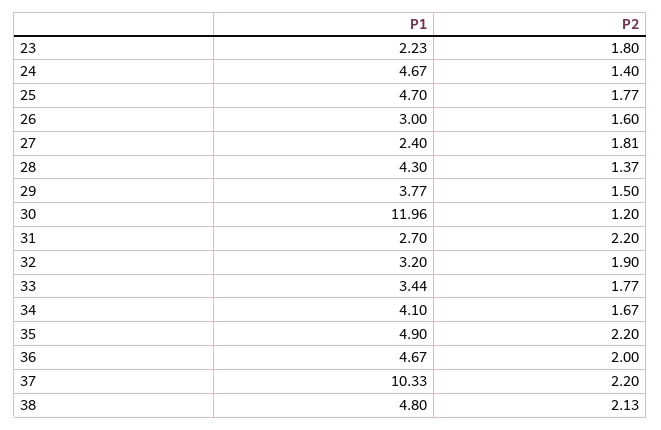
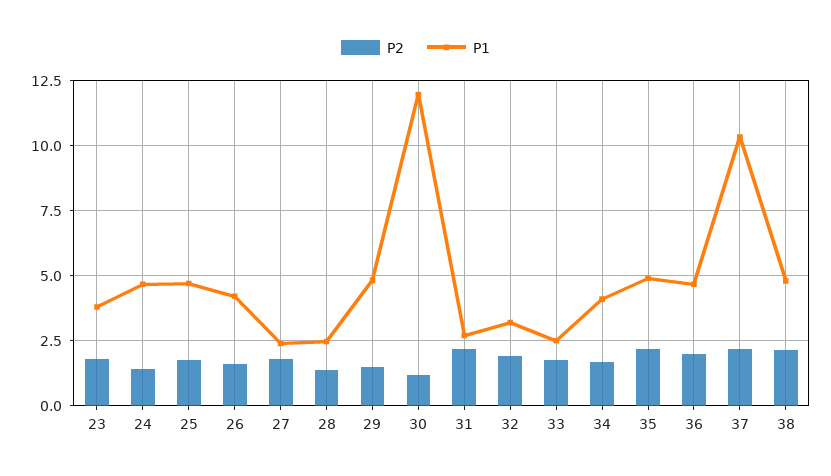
P1, 23: 2.23 -> 3.75
P1, 26: 3 -> 4.25
P1, 28: 4.3 -> 2.5
P1, 29: 3.77 -> 4.75
P1, 33: 3.44 -> 2.5

